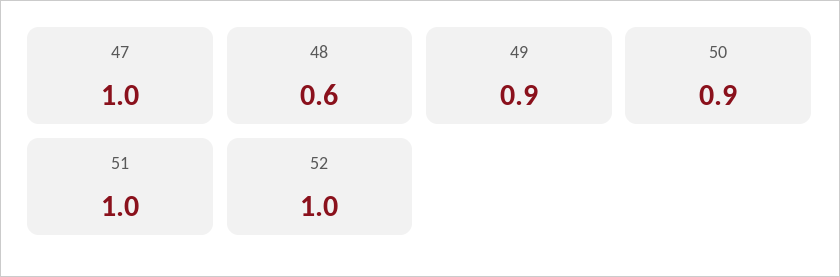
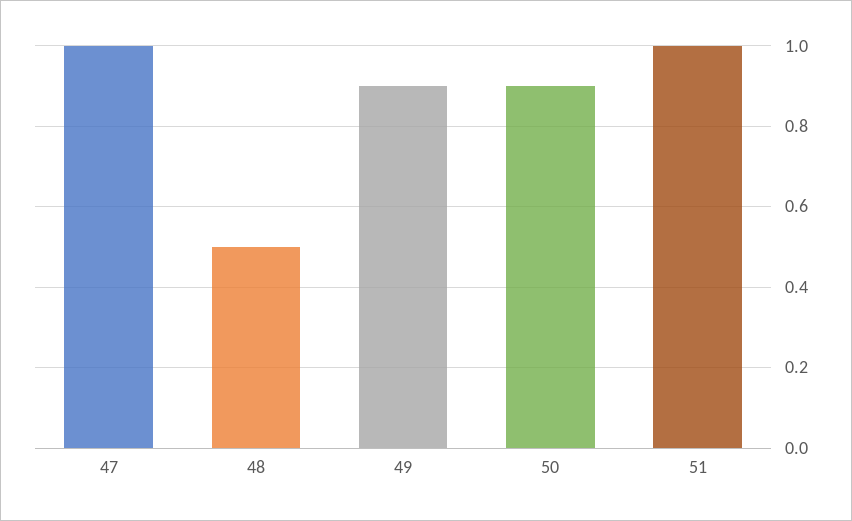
48: 0.6 -> 0.5
52: 1 -> none

